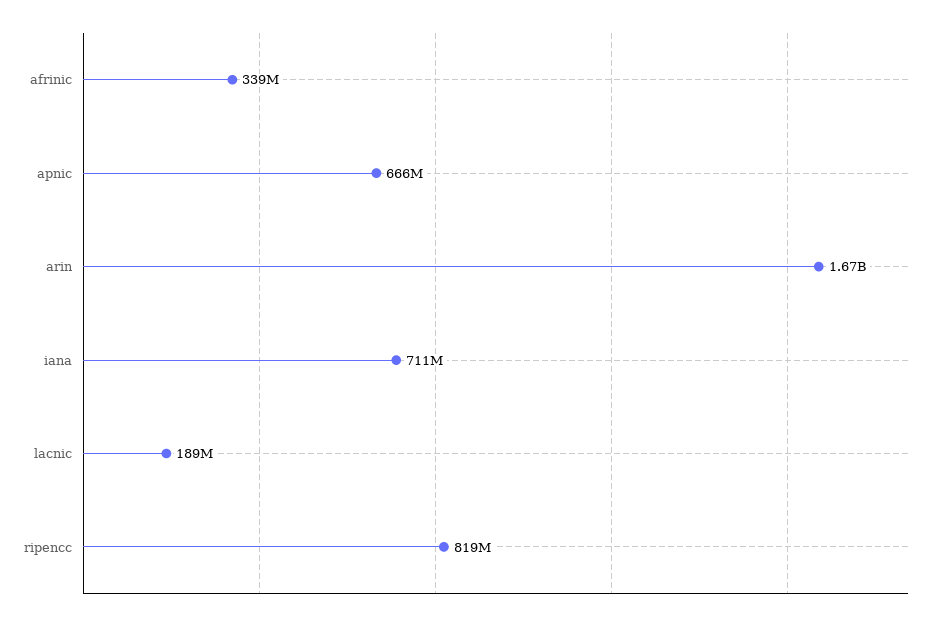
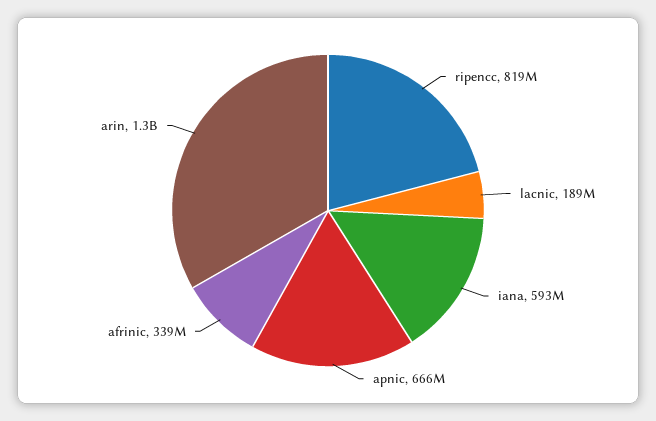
arin: 1670000000 -> 1300000000
iana: 711000000 -> 593000000

